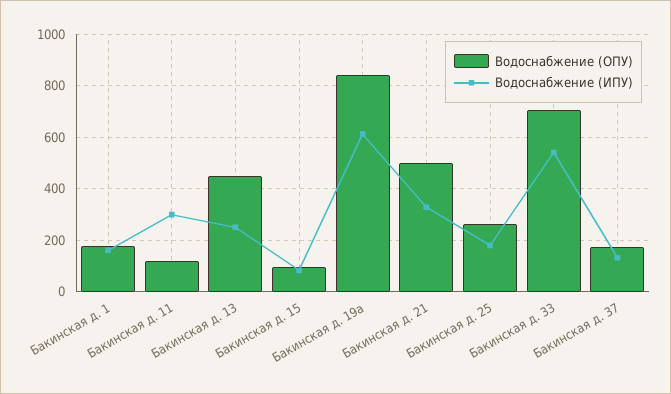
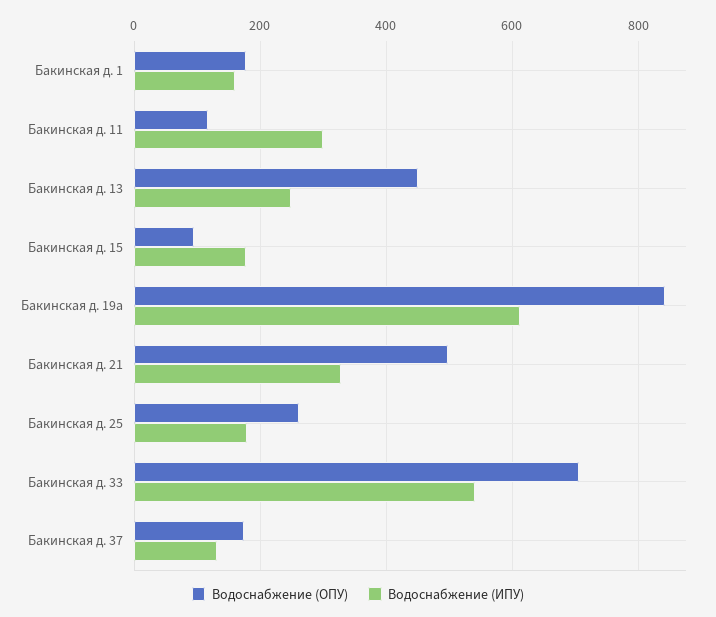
Водоснабжение (ИПУ), Бакинская д. 15: 75 -> 180

